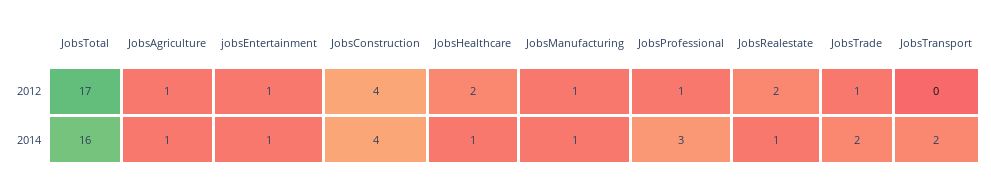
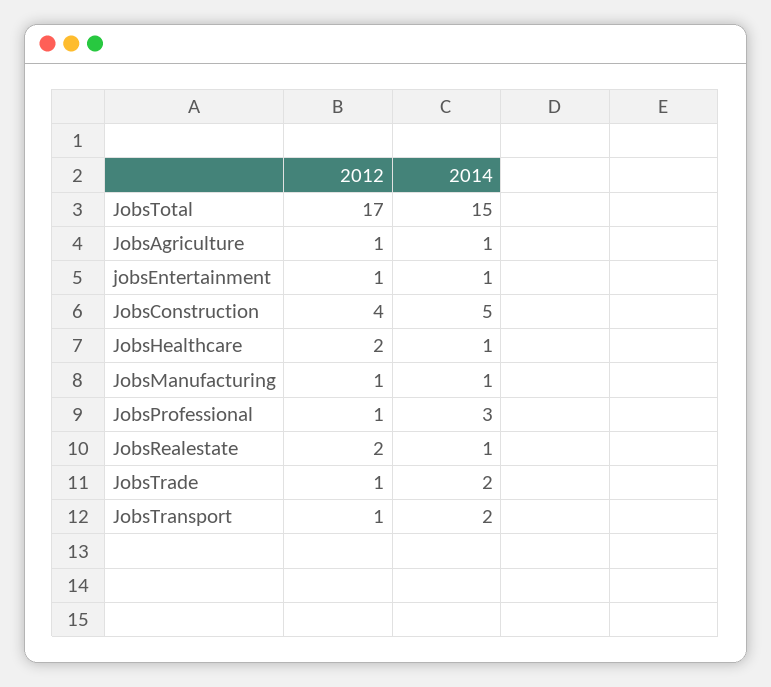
JobsTransport, 2012: 0 -> 1
JobsTotal, 2014: 16 -> 15
JobsConstruction, 2014: 4 -> 5

